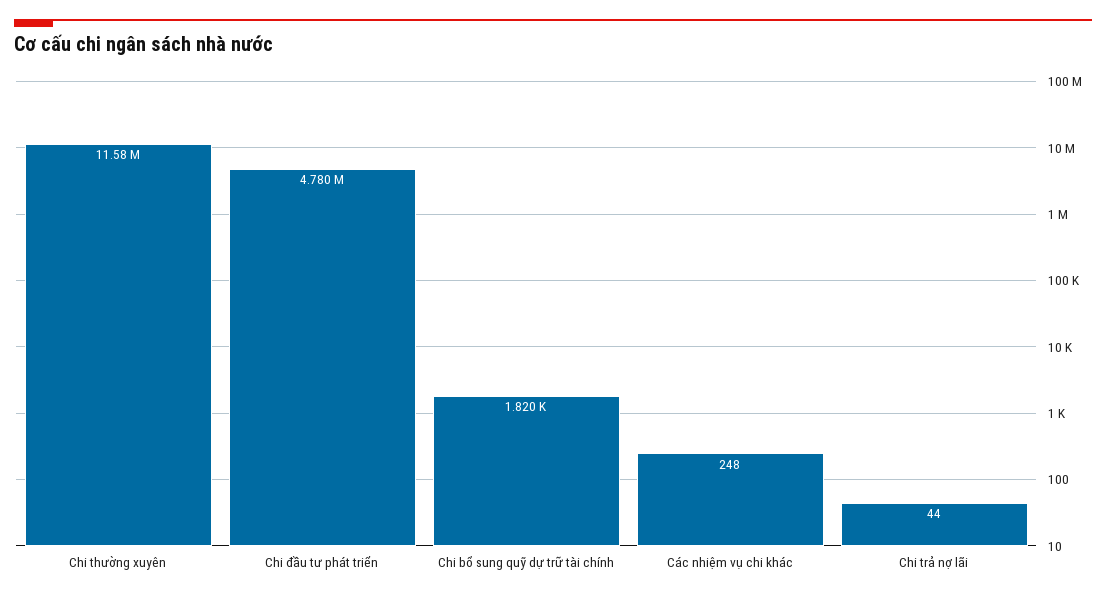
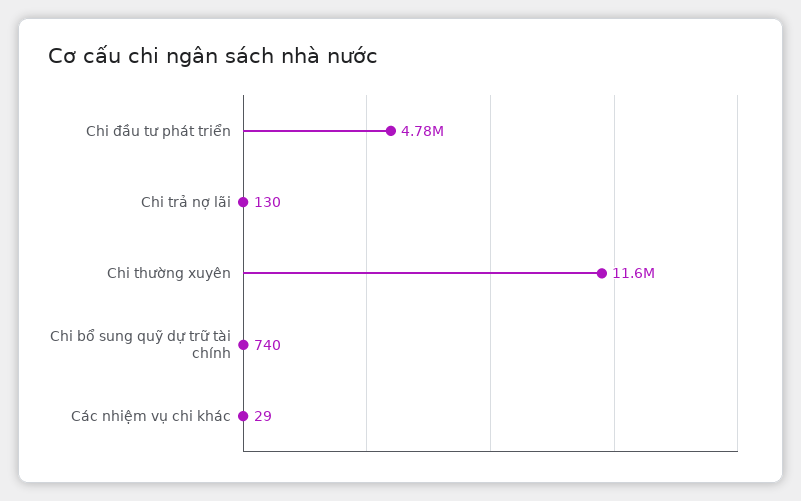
Chi bổ sung quỹ dự trữ tài chính: 1820 -> 740
Các nhiệm vụ chi khác: 248 -> 29
Chi trả nợ lãi: 44 -> 130

